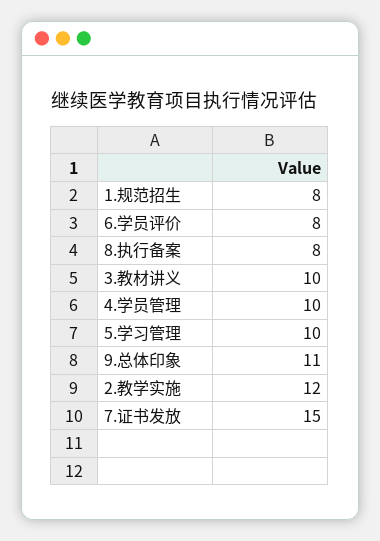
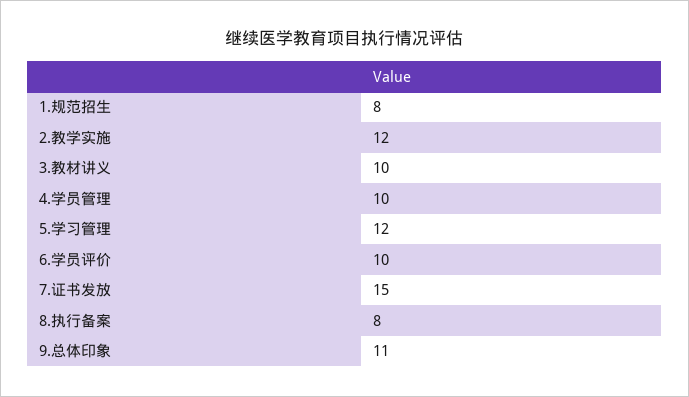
6.学员评价: 8 -> 10
5.学习管理: 10 -> 12

